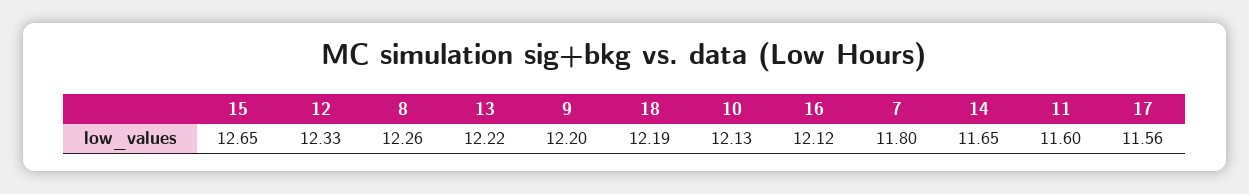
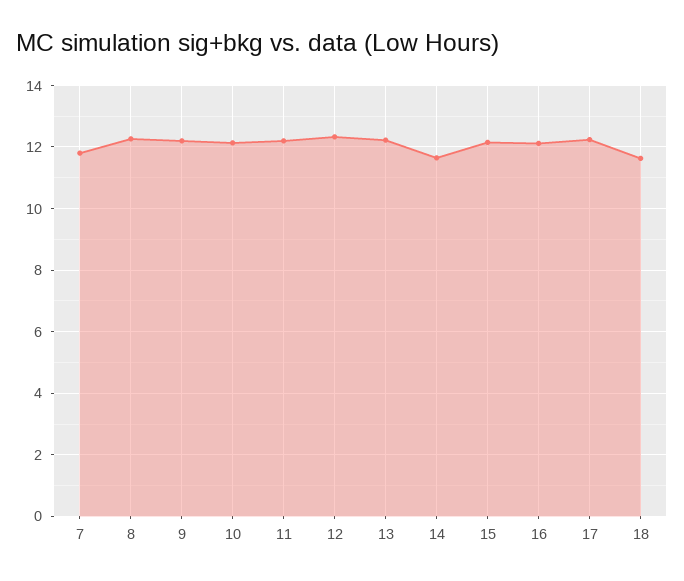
15: 12.65 -> 12.2
18: 12.19 -> 11.6
11: 11.6 -> 12.2
17: 11.56 -> 12.2

